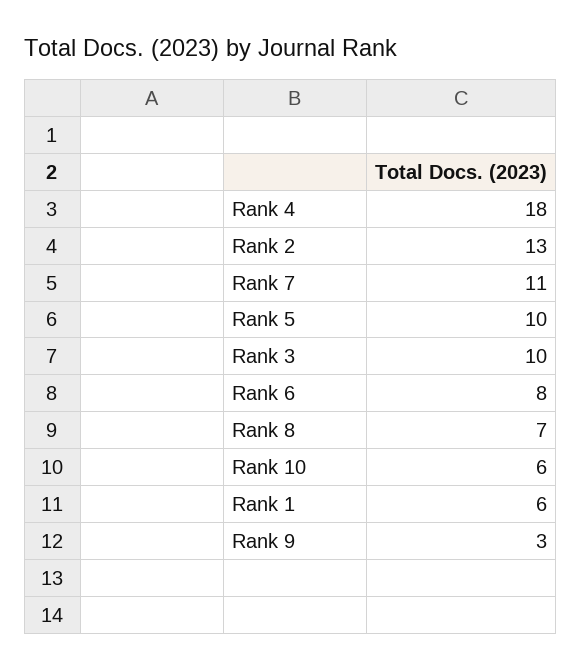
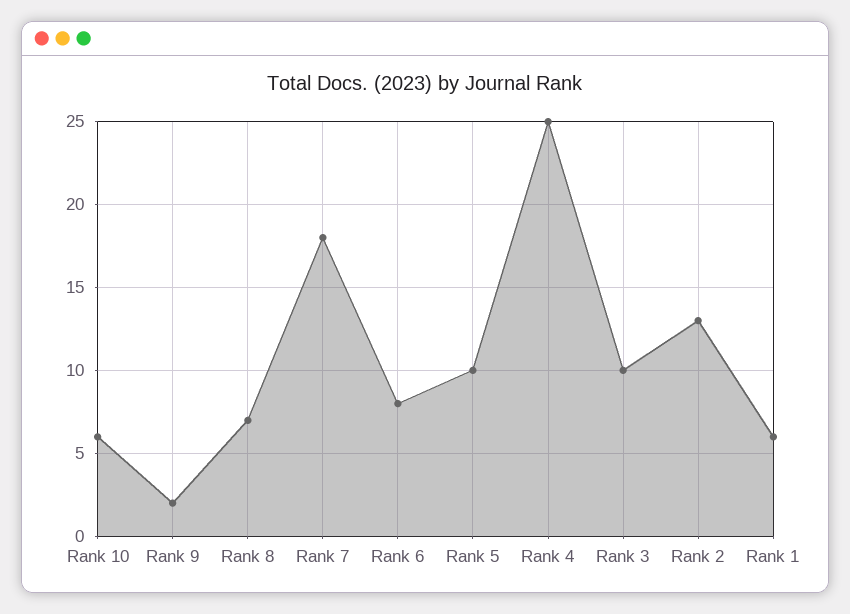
Rank 4: 18 -> 25
Rank 7: 11 -> 18
Rank 9: 3 -> 2

